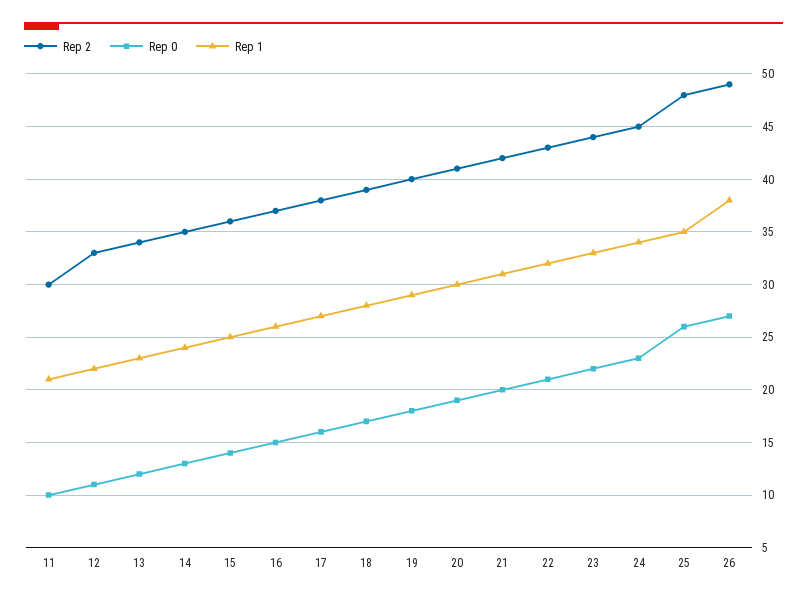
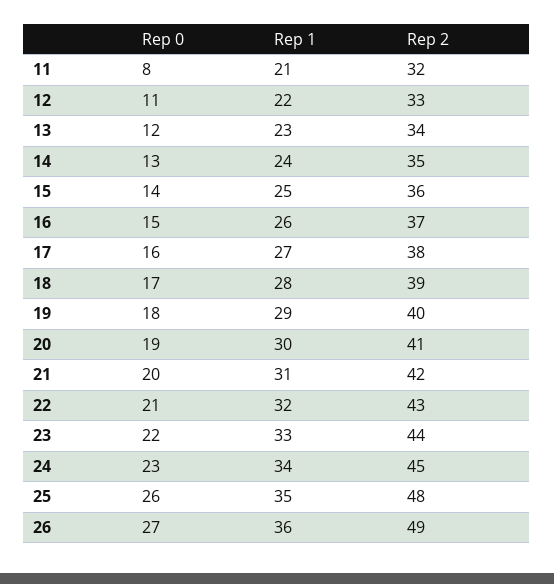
Rep 2, 11: 30 -> 32
Rep 0, 11: 10 -> 8
Rep 1, 26: 38 -> 36

